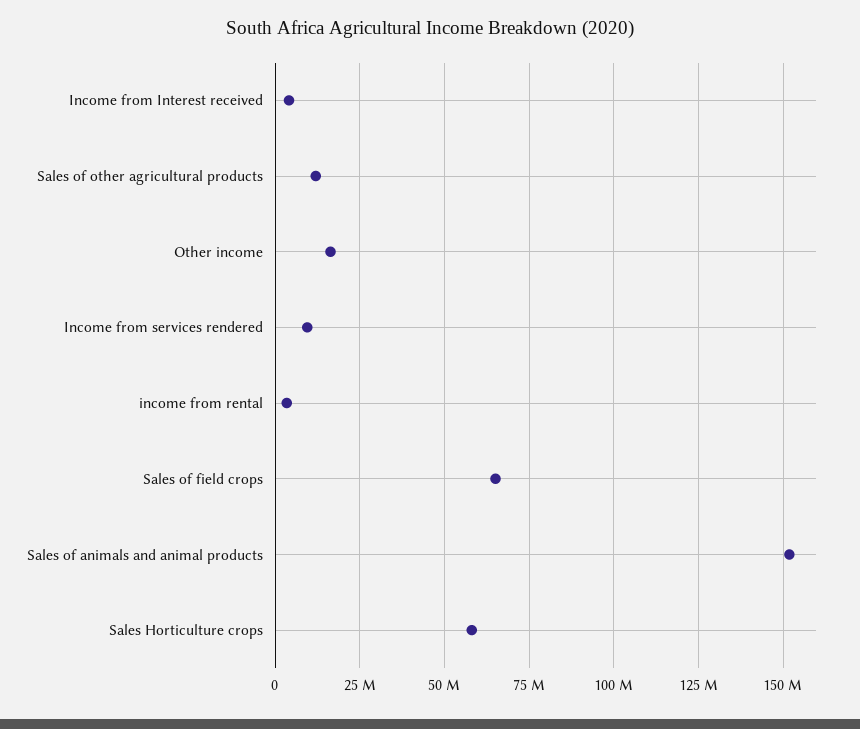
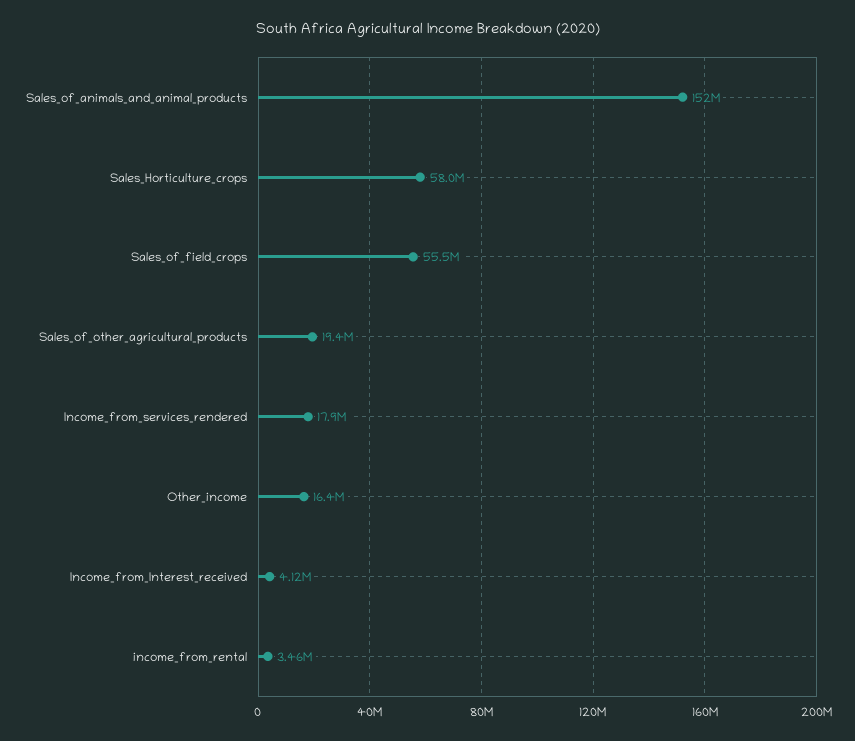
Sales of other agricultural products: 12500000 -> 19400000
Income from services rendered: 10000000 -> 17900000
Sales of field crops: 65000000 -> 55500000

